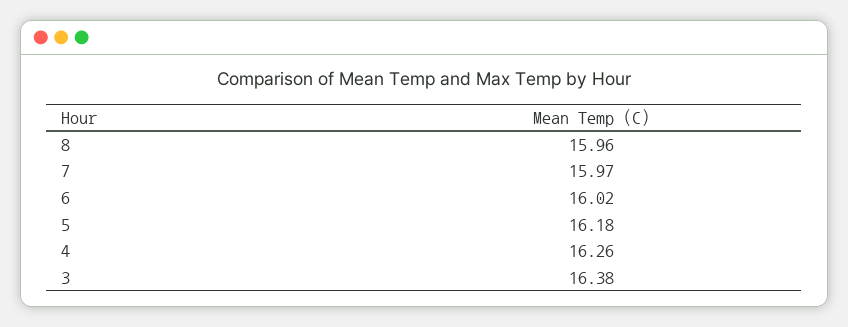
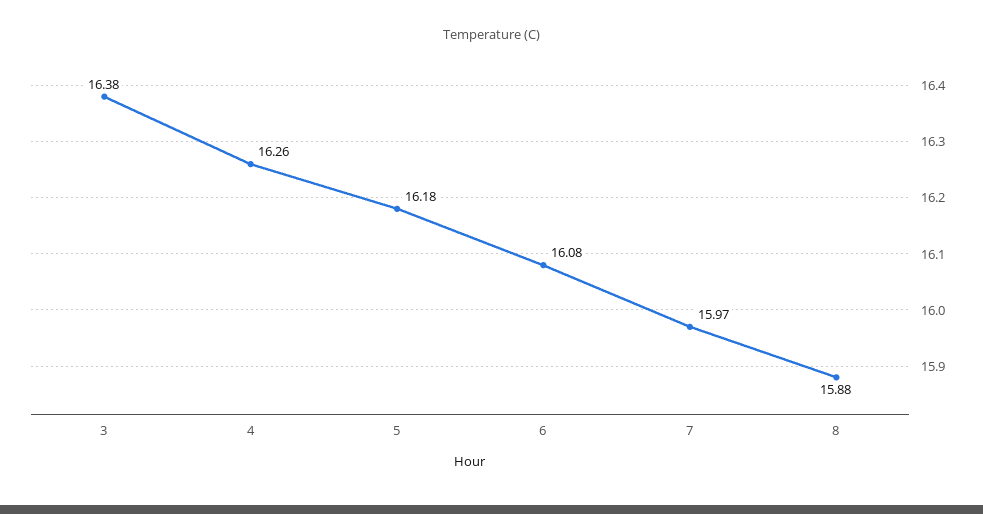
8: 15.96 -> 15.88
6: 16.02 -> 16.08

